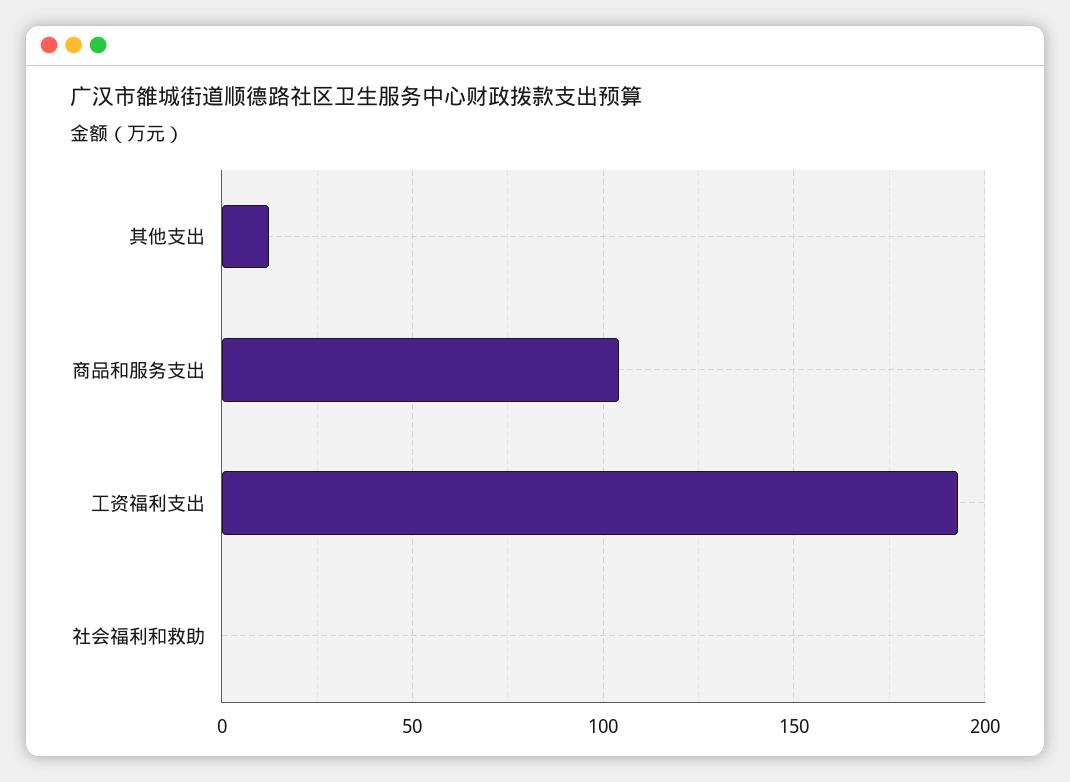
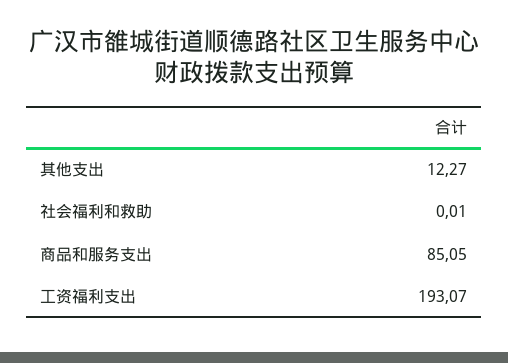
商品和服务支出: 105 -> 85.05

